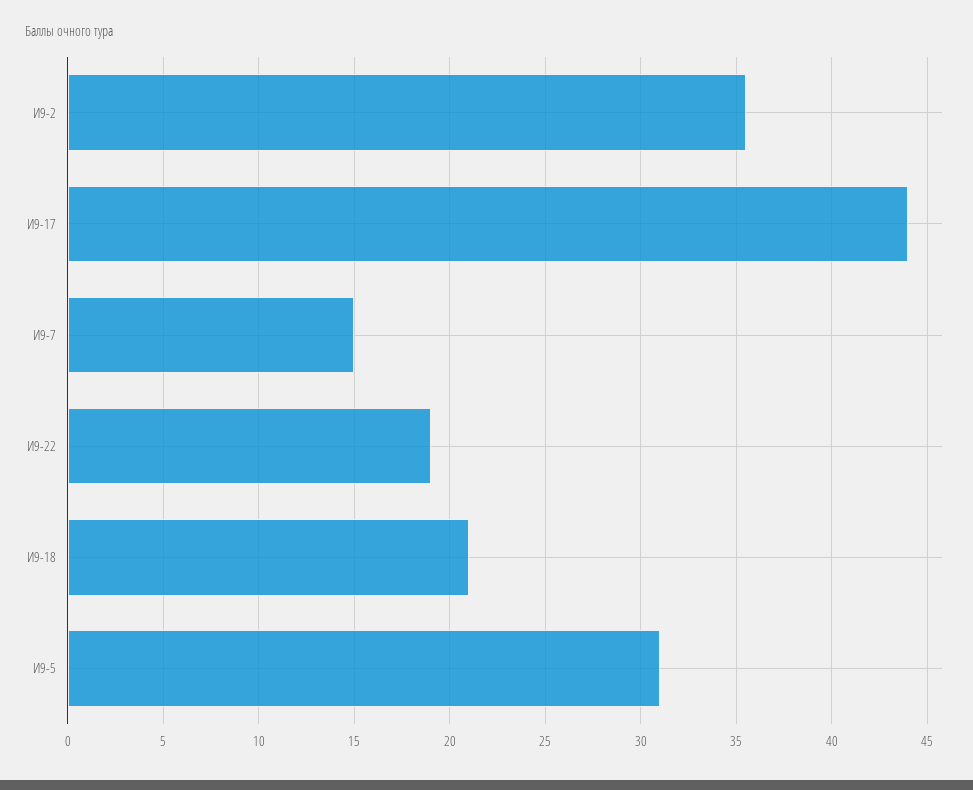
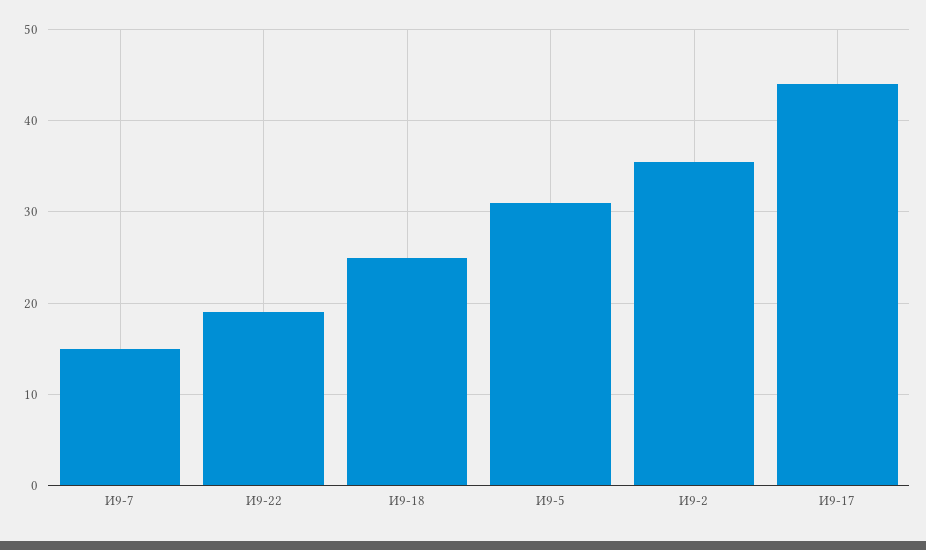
И9-18: 21 -> 25

